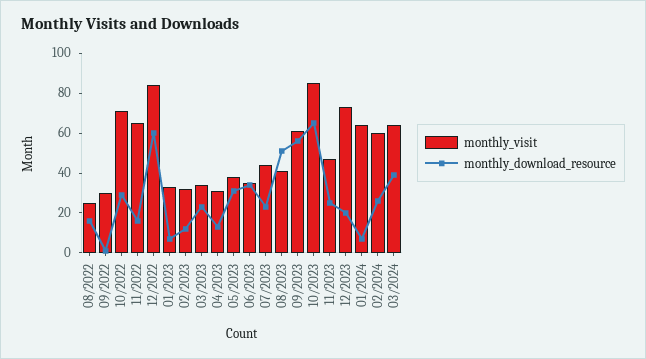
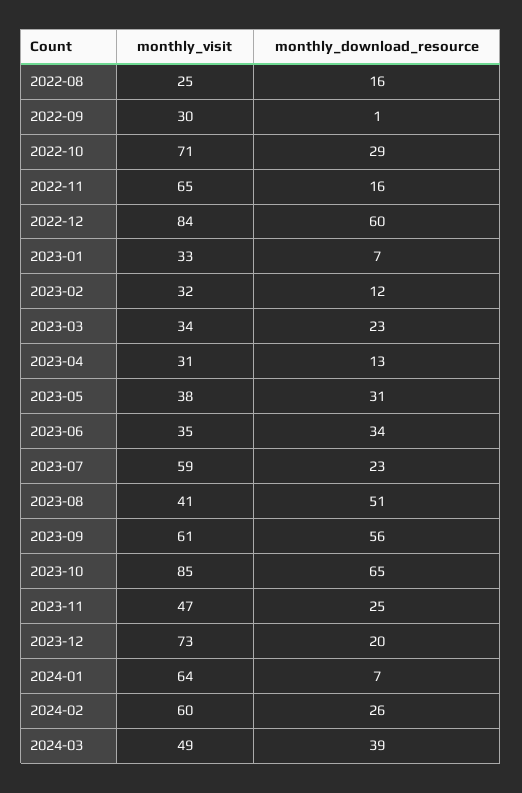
monthly_visit, 07/2023: 45 -> 59
monthly_visit, 03/2024: 65 -> 49

